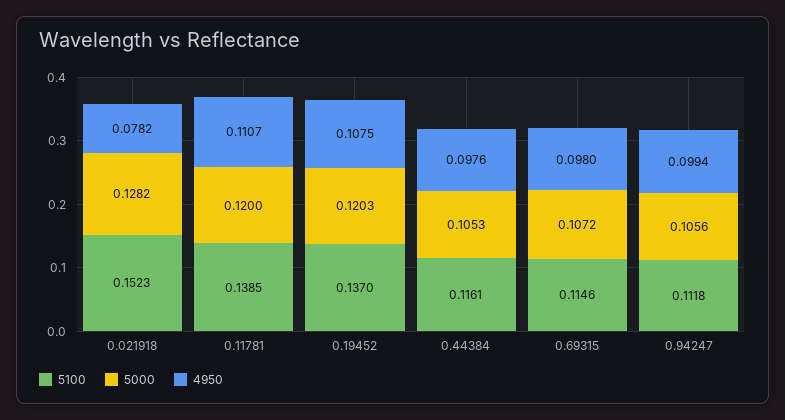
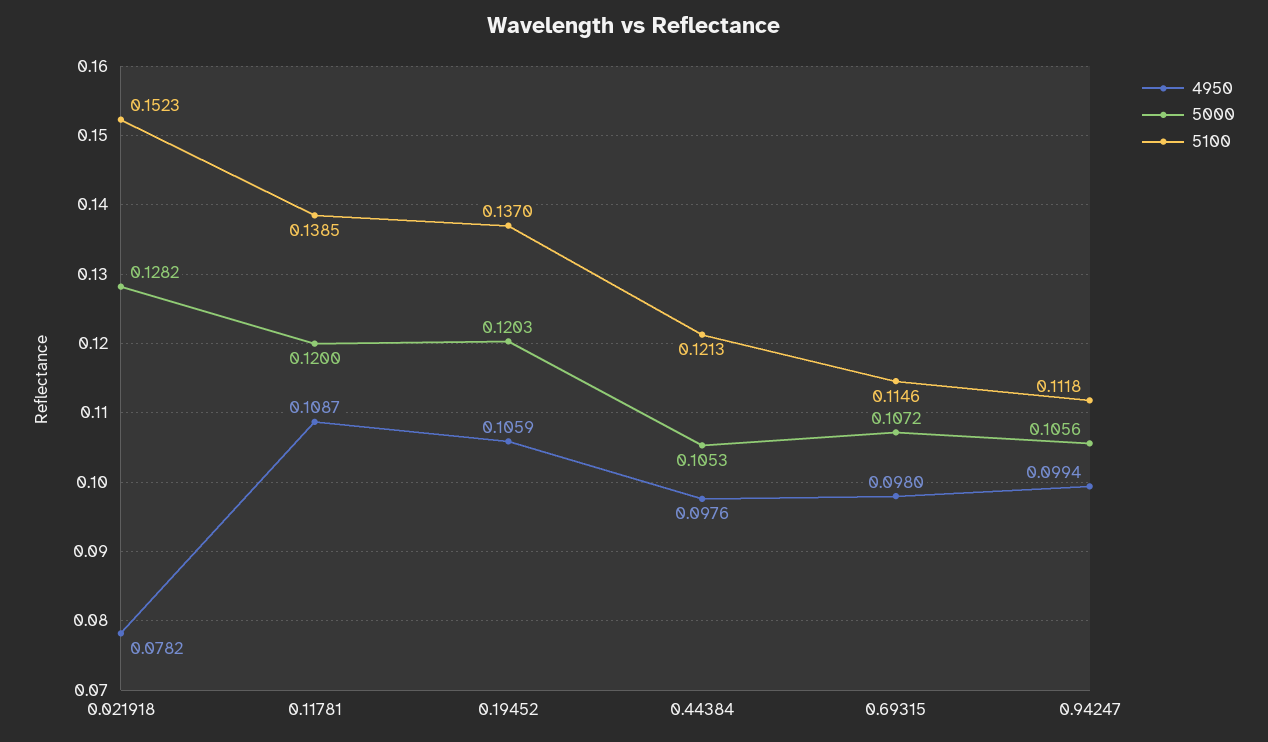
4950, 0.11781: 0.1107 -> 0.1087
4950, 0.19452: 0.1075 -> 0.1059
5100, 0.44384: 0.1161 -> 0.1213

